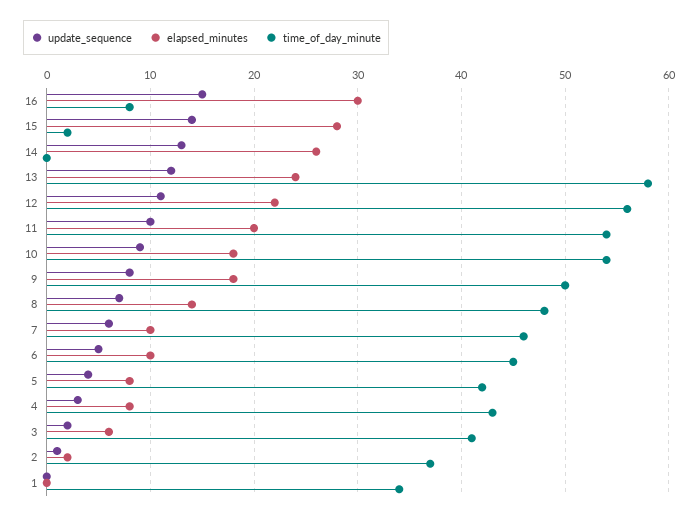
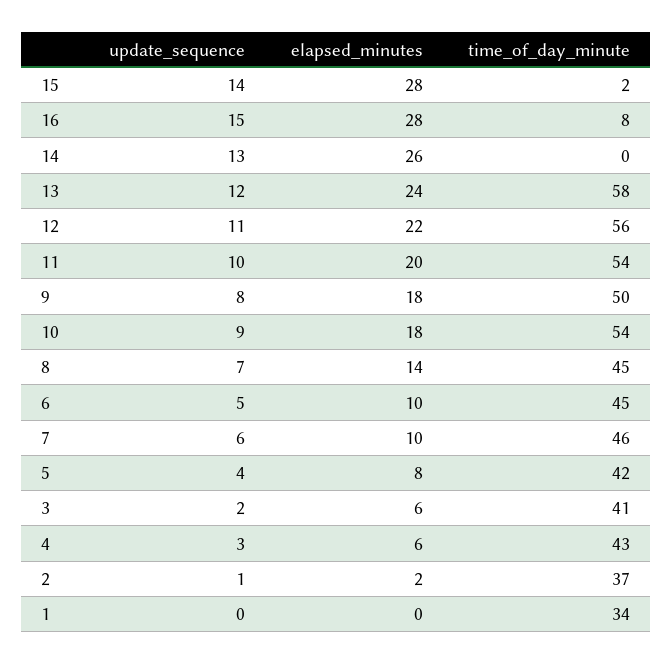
elapsed_minutes, 16: 30 -> 28
time_of_day_minute, 8: 48 -> 45
elapsed_minutes, 4: 8 -> 6

